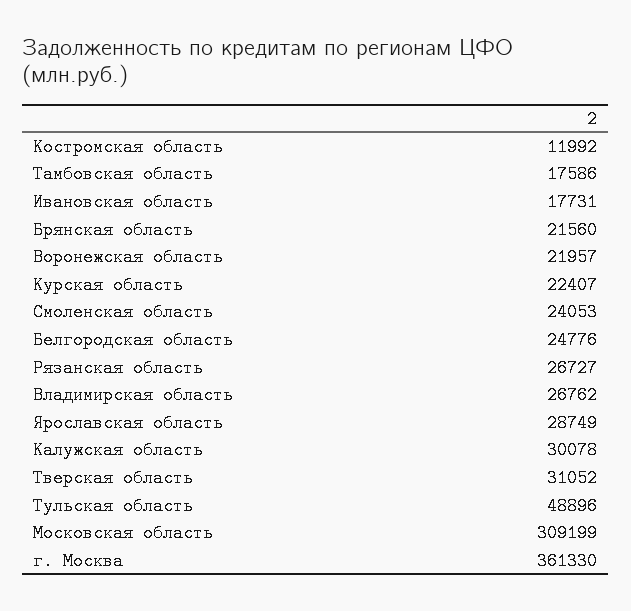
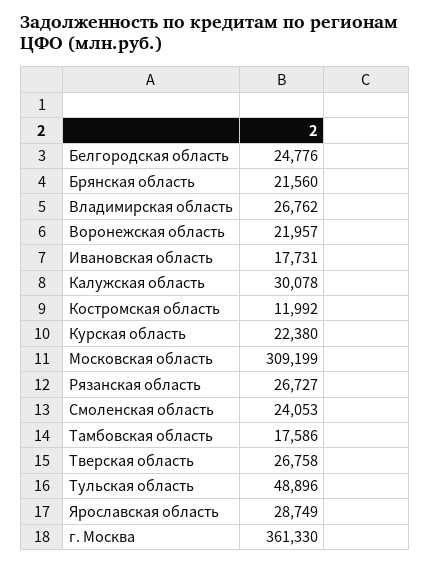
Курская область: 22407 -> 22380
Тверская область: 31052 -> 26758

